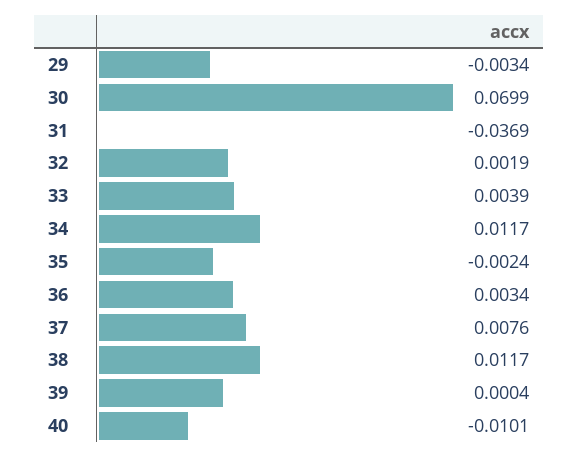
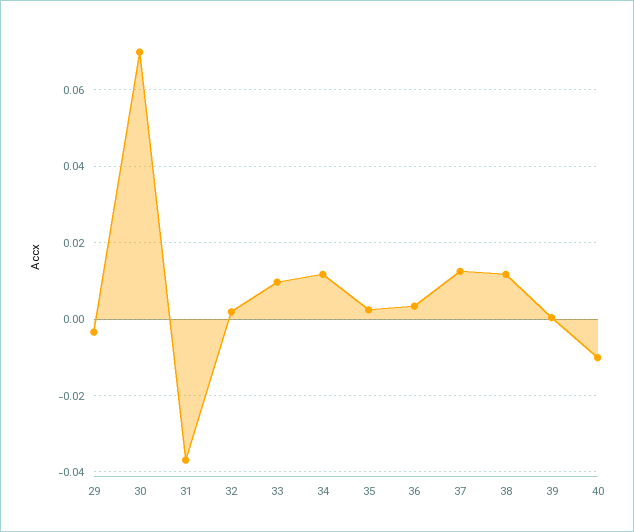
33: 0.0039 -> 0.01
35: -0.0024 -> 0.002
37: 0.0076 -> 0.012

